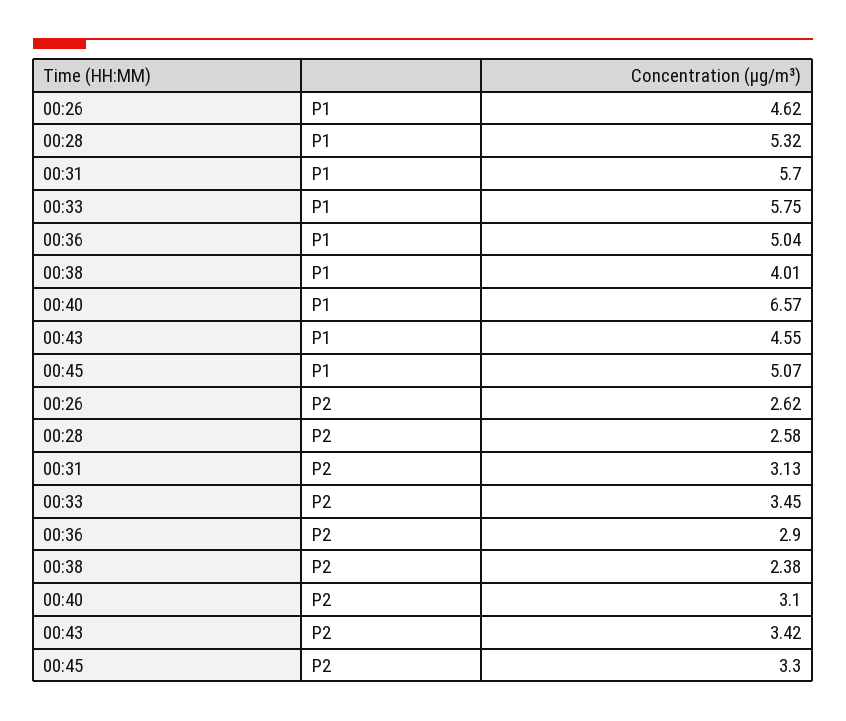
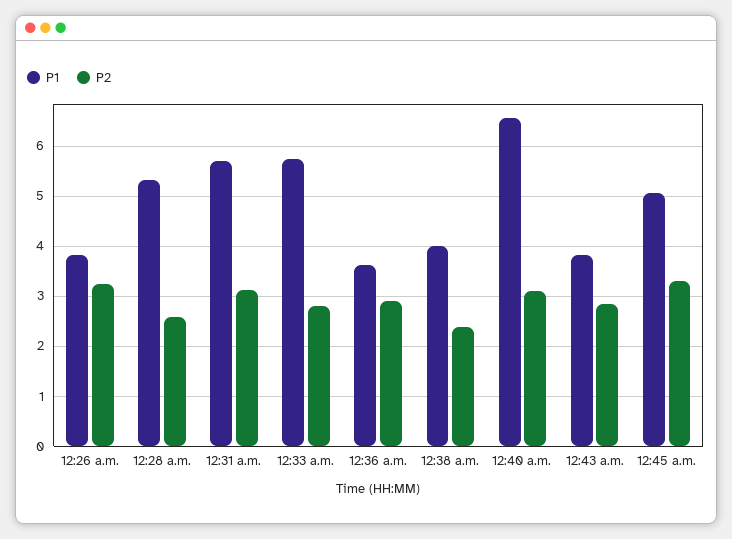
P1, 00:26: 4.62 -> 3.8
P1, 00:36: 5.04 -> 3.6
P1, 00:43: 4.55 -> 3.8
P2, 00:26: 2.62 -> 3.2
P2, 00:33: 3.45 -> 2.8
P2, 00:43: 3.42 -> 2.8

